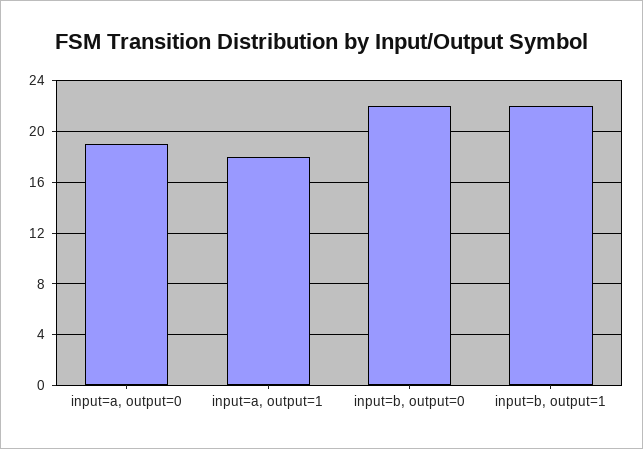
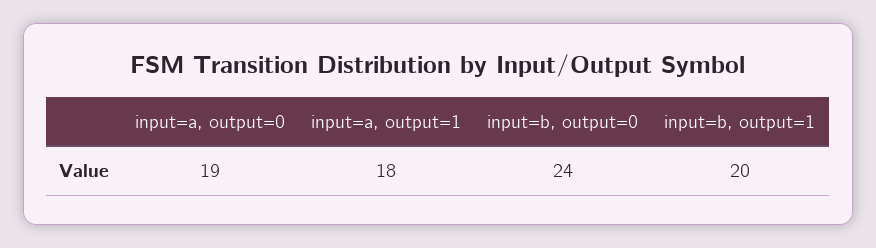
input=b, output=0: 22 -> 24
input=b, output=1: 22 -> 20

